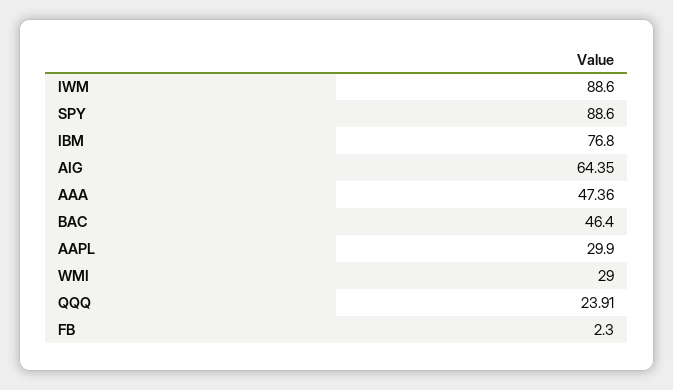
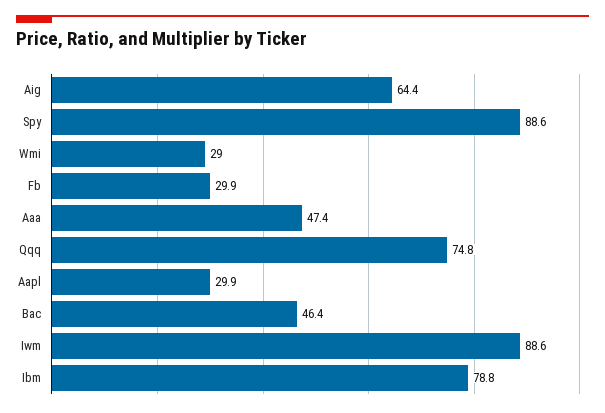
IBM: 76.8 -> 78.8
QQQ: 23.91 -> 74.8
FB: 2.3 -> 29.9

